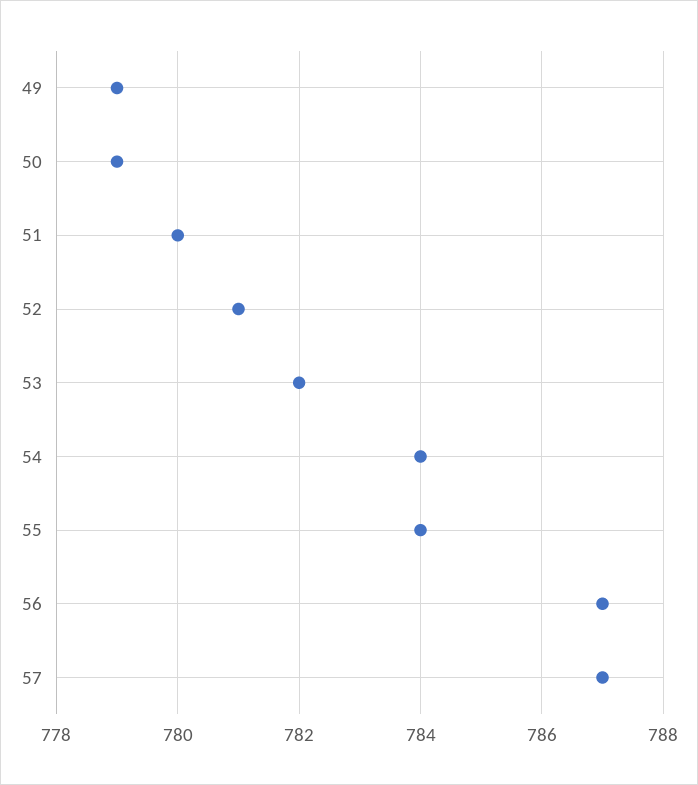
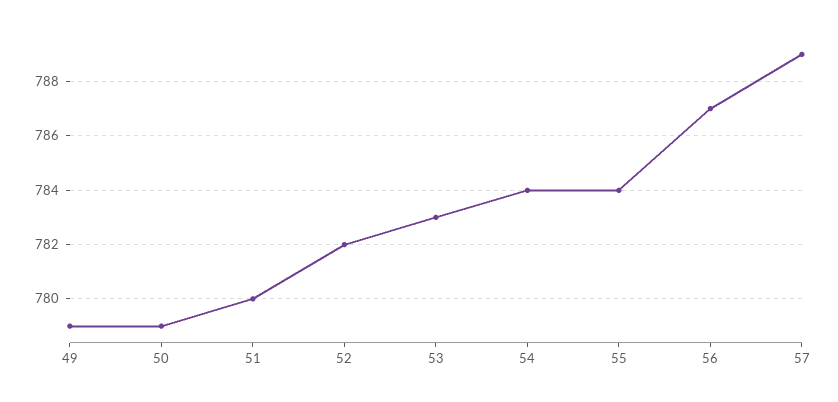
52: 781 -> 782
53: 782 -> 783
57: 787 -> 789

